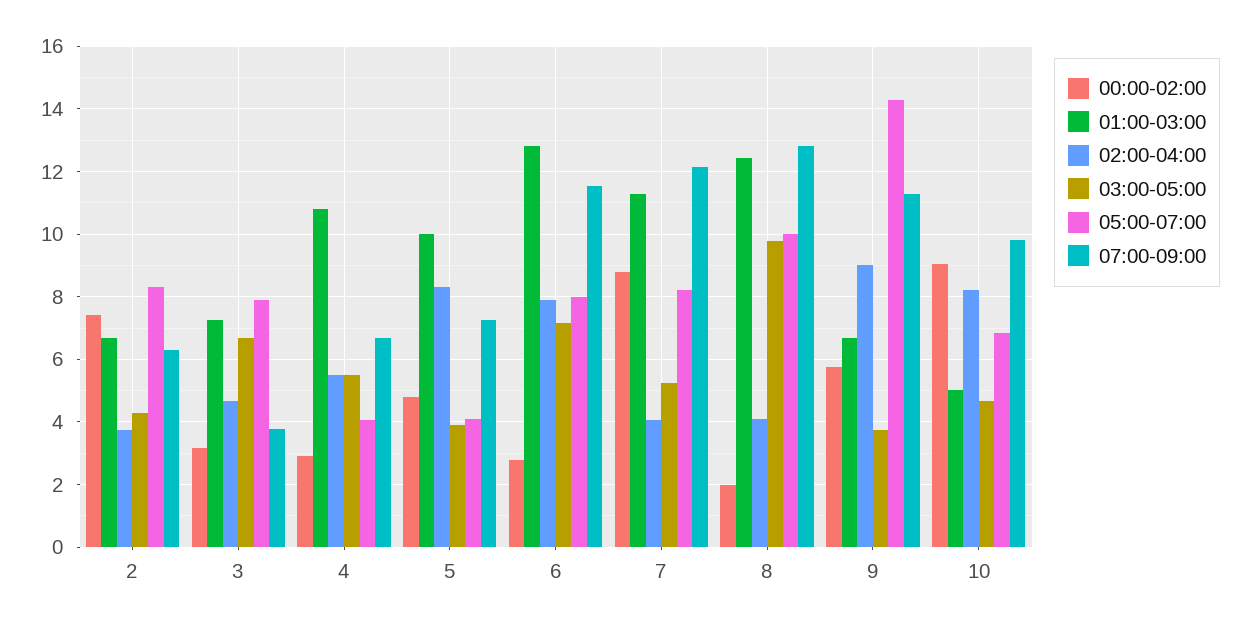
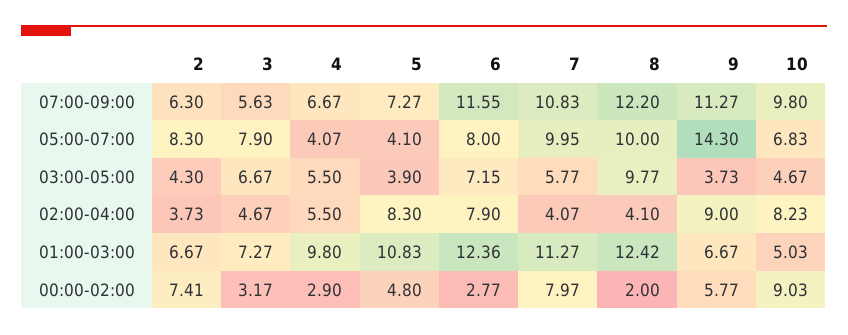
07:00-09:00, 3: 3.8 -> 5.63
01:00-03:00, 4: 10.8 -> 9.8
01:00-03:00, 5: 10 -> 10.83
01:00-03:00, 6: 12.8 -> 12.36
00:00-02:00, 7: 8.8 -> 7.97
03:00-05:00, 7: 5.2 -> 5.77
05:00-07:00, 7: 8.2 -> 9.95
07:00-09:00, 7: 12.2 -> 10.83
07:00-09:00, 8: 12.8 -> 12.2

